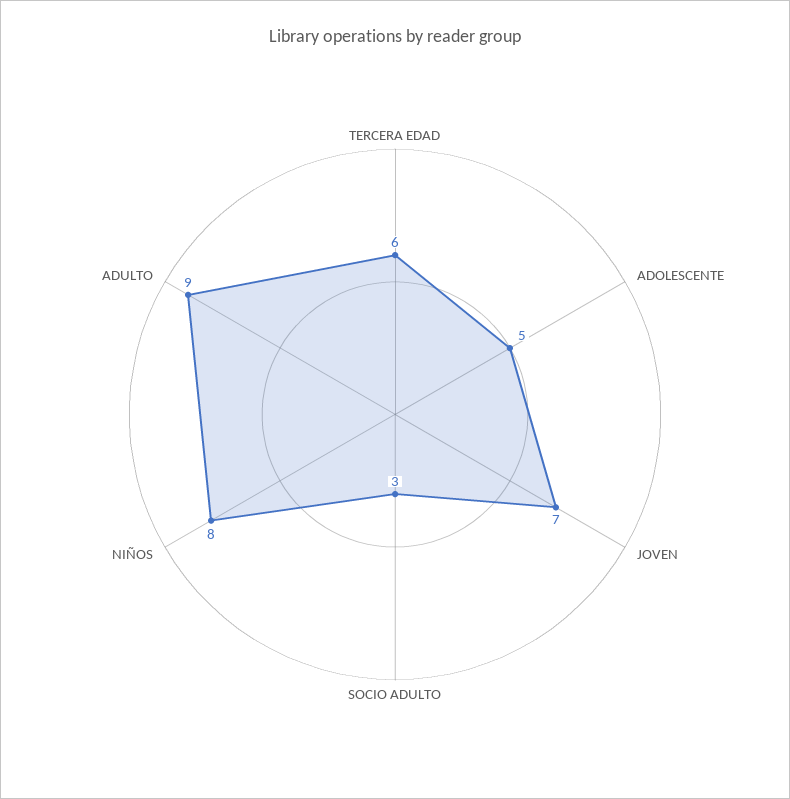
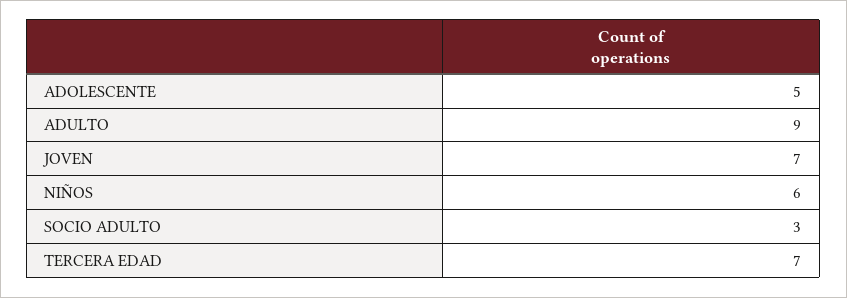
TERCERA EDAD: 6 -> 7
NIÑOS: 8 -> 6

